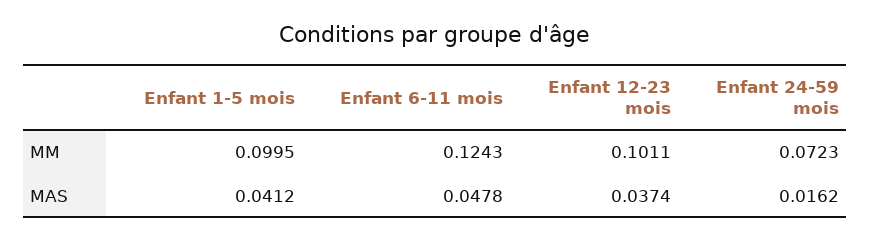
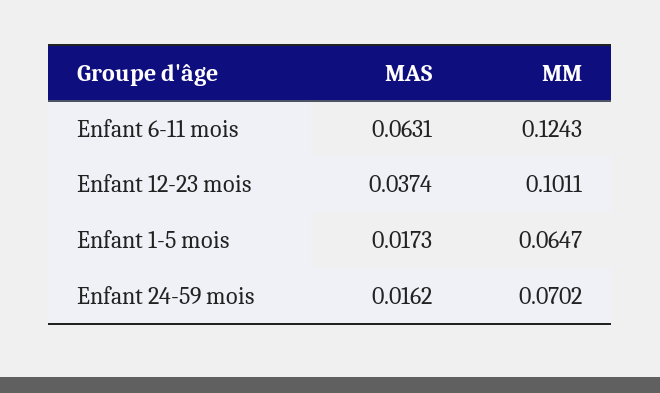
Enfant 1-5 mois, MM: 0.0995 -> 0.0647
Enfant 24-59 mois, MM: 0.0723 -> 0.0702
Enfant 1-5 mois, MAS: 0.0412 -> 0.0173
Enfant 6-11 mois, MAS: 0.0478 -> 0.0631

